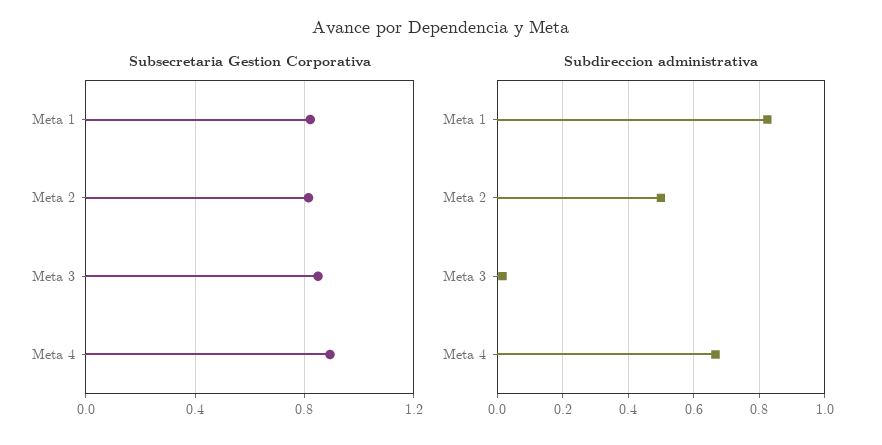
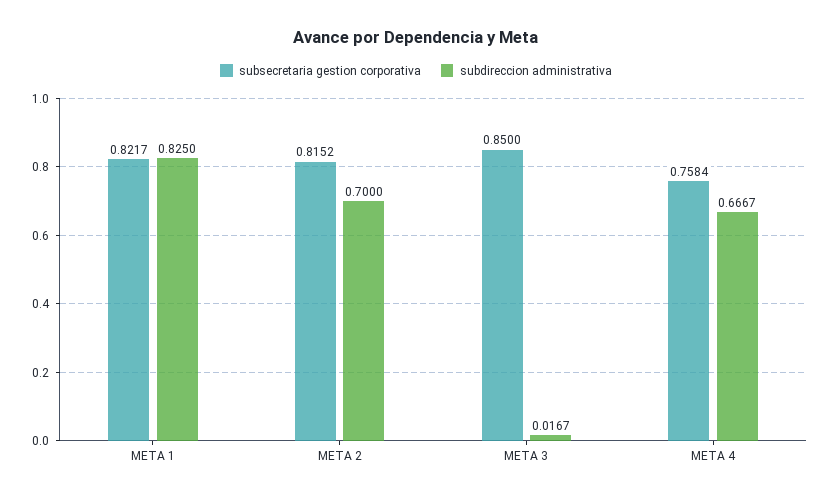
Subsecretaria Gestion Corporativa, Meta 4: 0.9 -> 0.7584
Subdireccion administrativa, Meta 2: 0.5 -> 0.7

